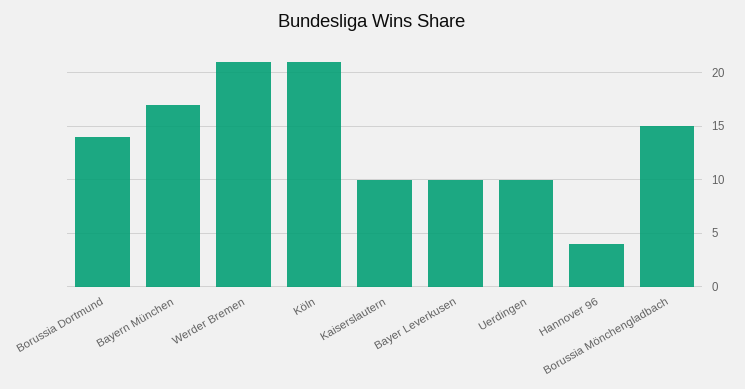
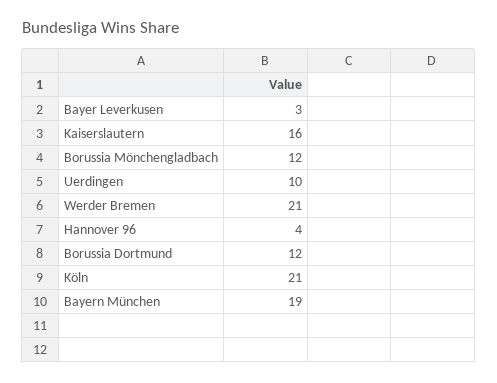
Borussia Dortmund: 14 -> 12
Bayern München: 17 -> 19
Kaiserslautern: 10 -> 16
Bayer Leverkusen: 10 -> 3
Borussia Mönchengladbach: 15 -> 12

